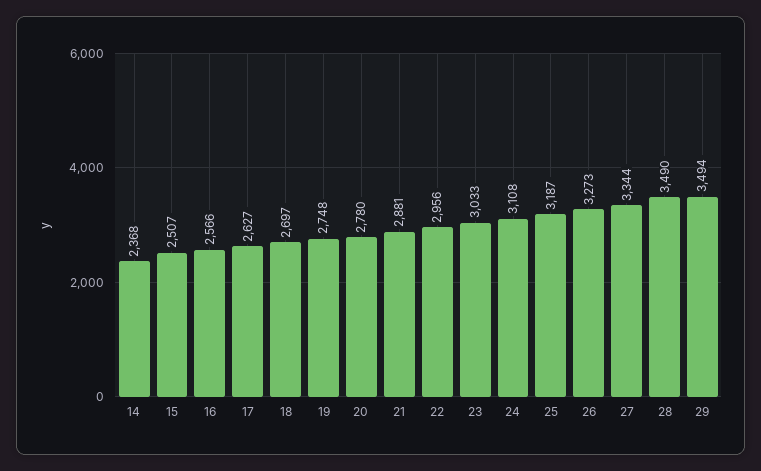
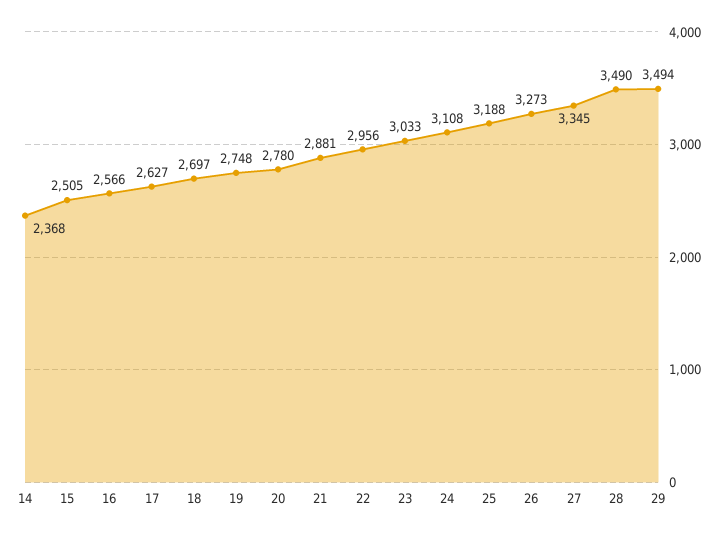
15: 2507 -> 2505
25: 3187 -> 3188
27: 3344 -> 3345

